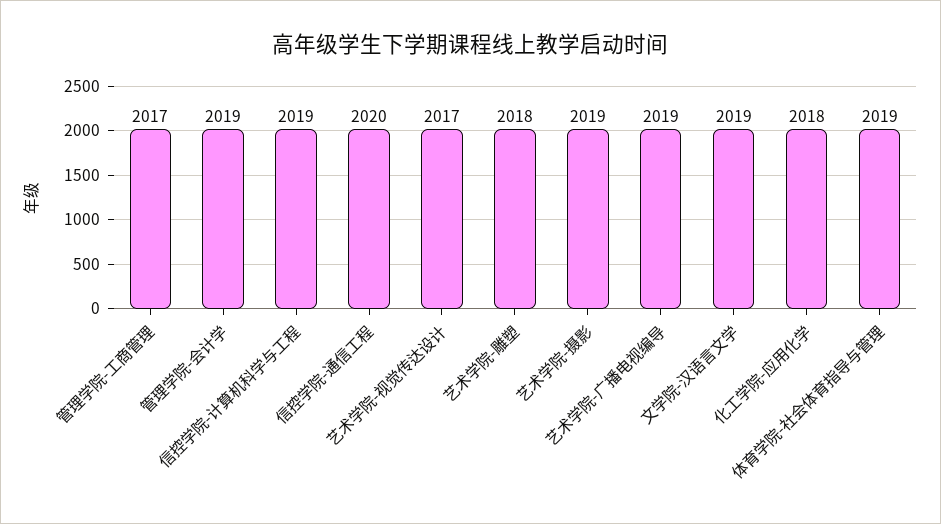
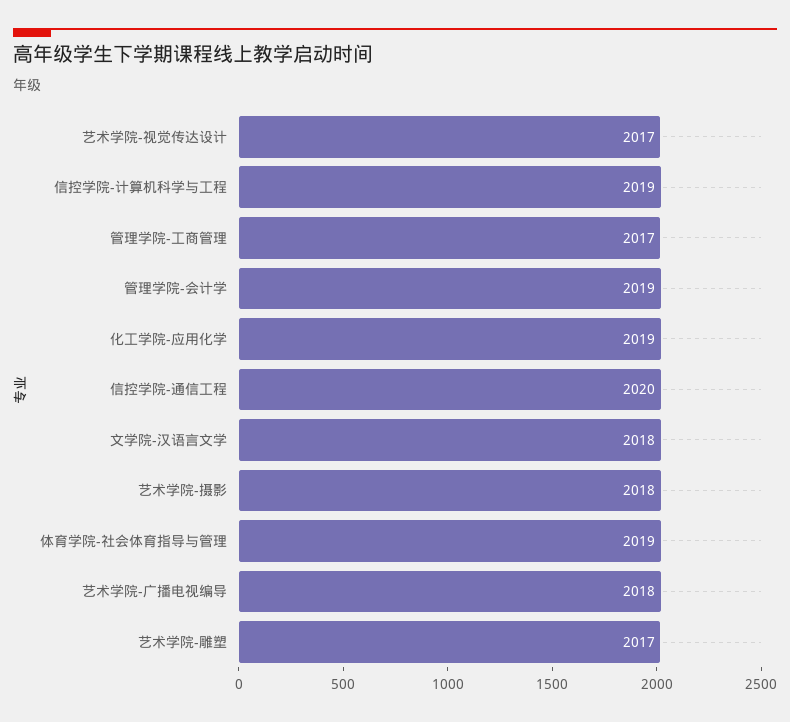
艺术学院-雕塑: 2018 -> 2017
艺术学院-摄影: 2019 -> 2018
艺术学院-广播电视编导: 2019 -> 2018
文学院-汉语言文学: 2019 -> 2018
化工学院-应用化学: 2018 -> 2019

